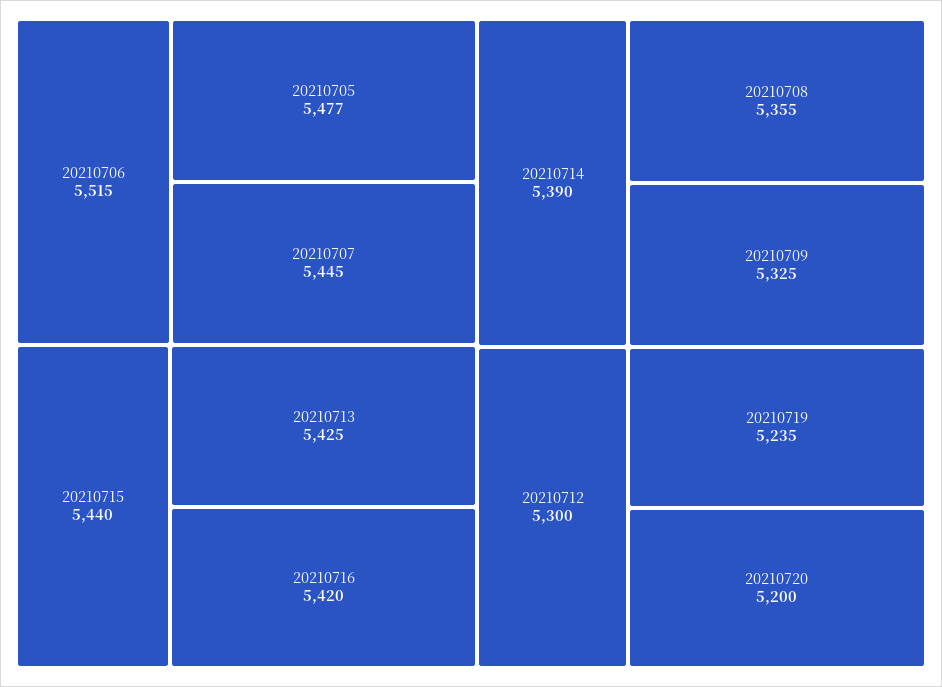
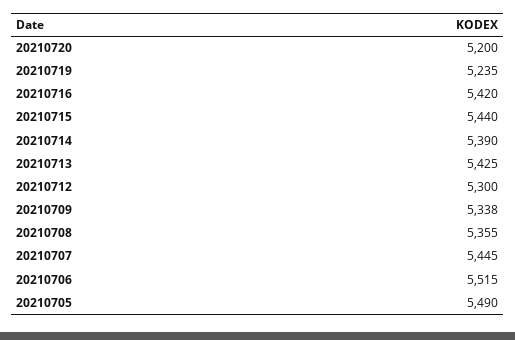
20210705: 5477 -> 5490
20210709: 5325 -> 5338

